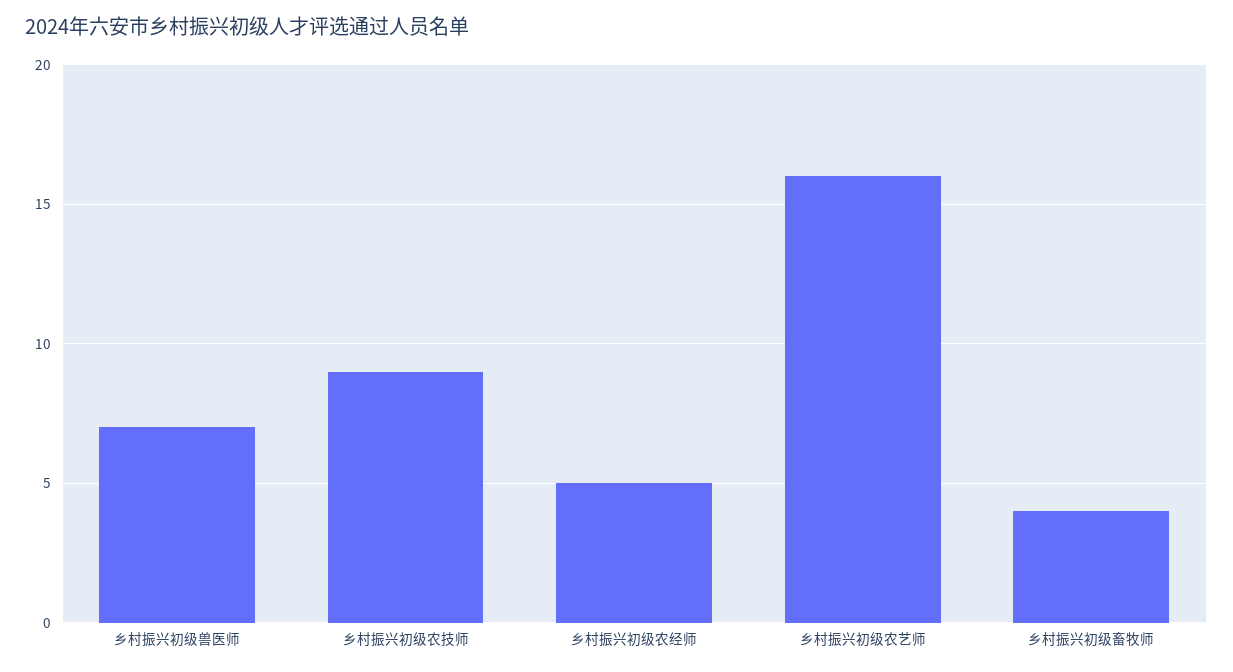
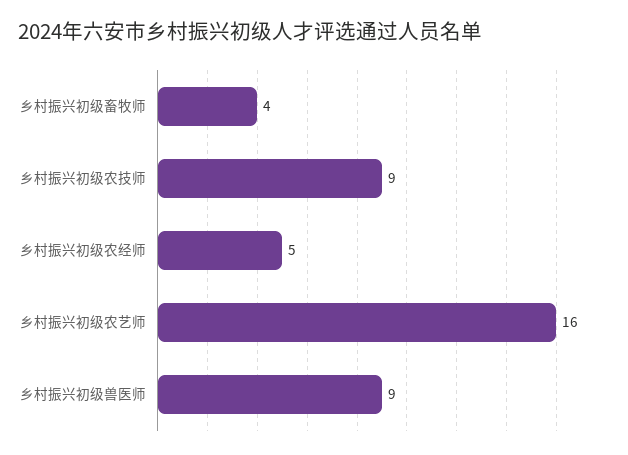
乡村振兴初级兽医师: 7 -> 9

